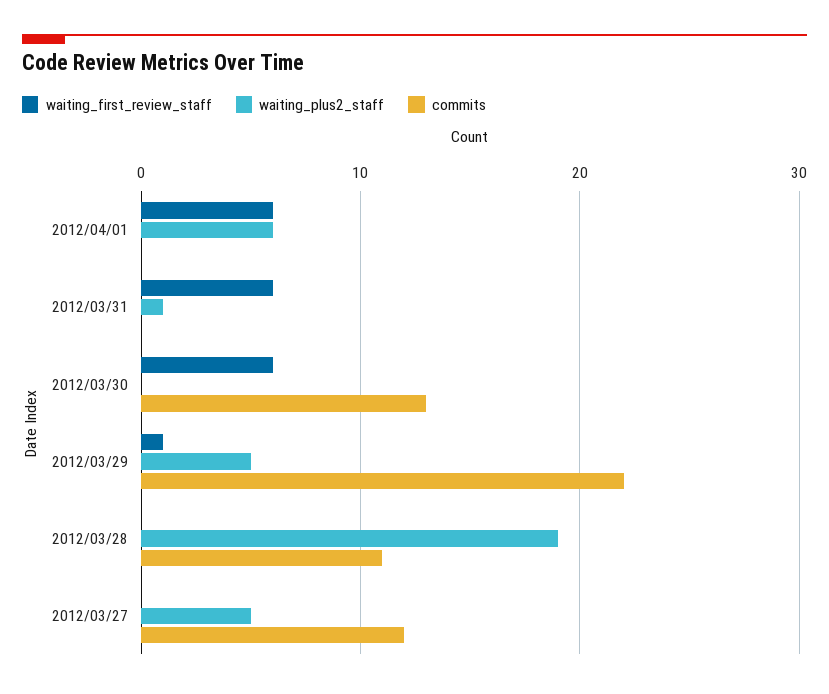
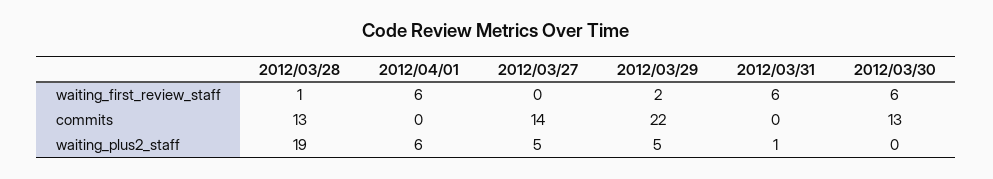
waiting_first_review_staff, 2012/03/29: 1 -> 2
waiting_first_review_staff, 2012/03/28: 0 -> 1
commits, 2012/03/28: 11 -> 13
commits, 2012/03/27: 12 -> 14

